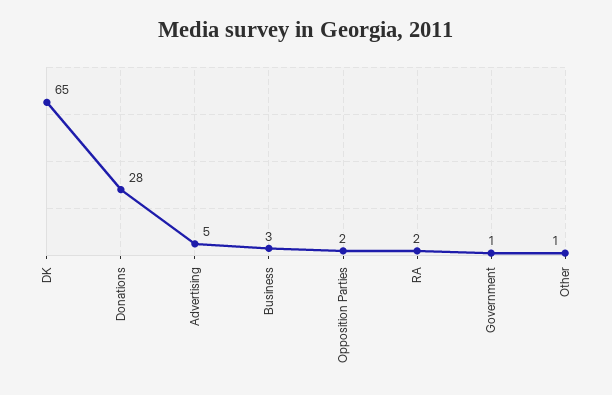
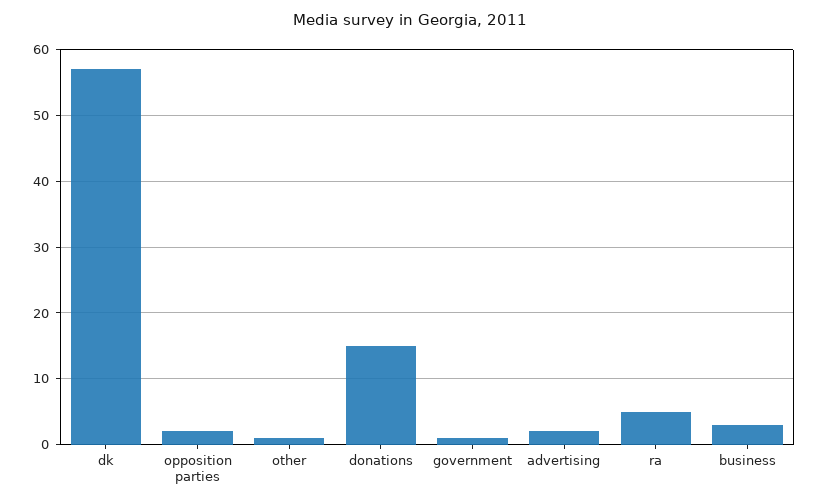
DK: 65 -> 57
Donations: 28 -> 15
Advertising: 5 -> 2
RA: 2 -> 5

